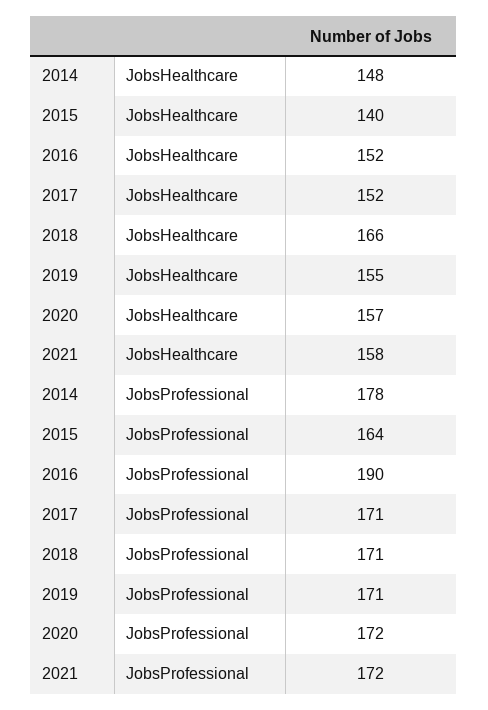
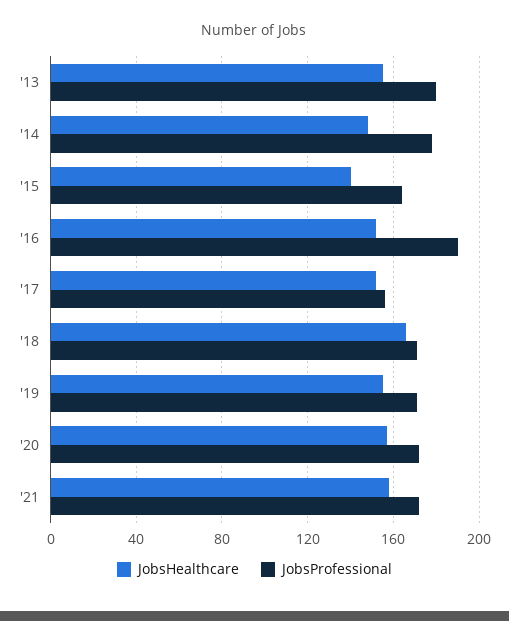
JobsProfessional, 2017: 171 -> 155
JobsHealthcare, '13: none -> 155
JobsProfessional, '13: none -> 180

